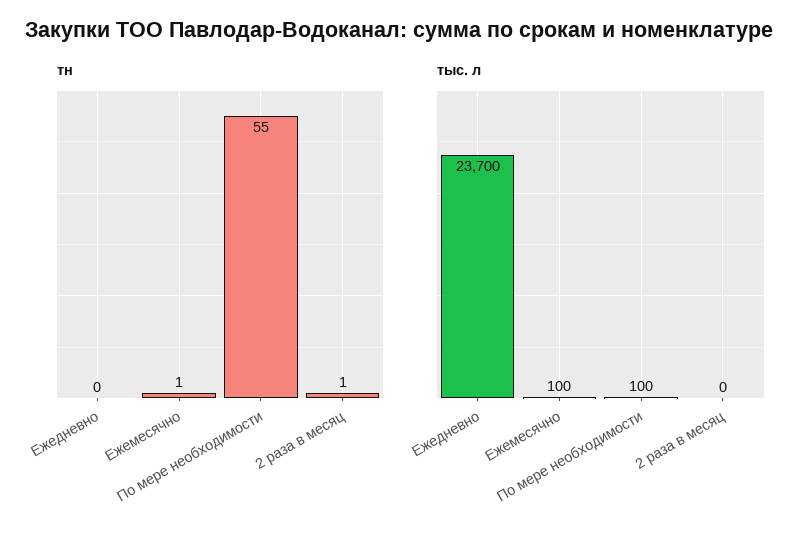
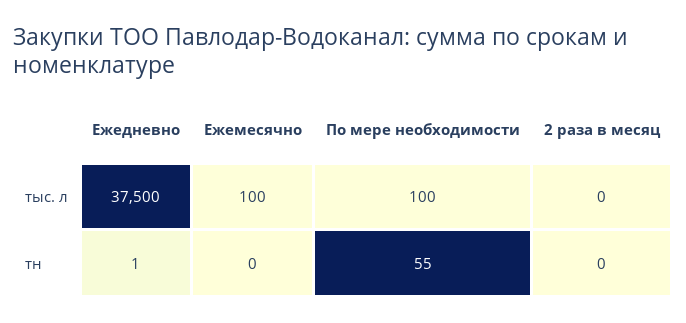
тн, Ежедневно: 0 -> 1
тн, Ежемесячно: 1 -> 0
тн, 2 раза в месяц: 1 -> 0
тыс. л, Ежедневно: 23700 -> 37500

